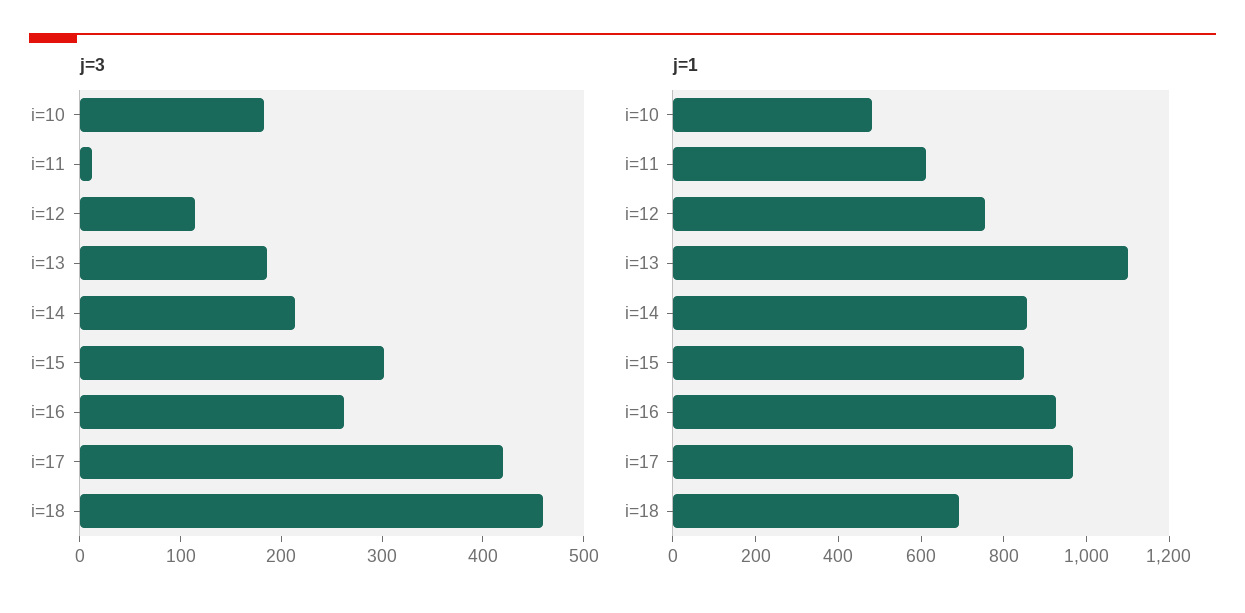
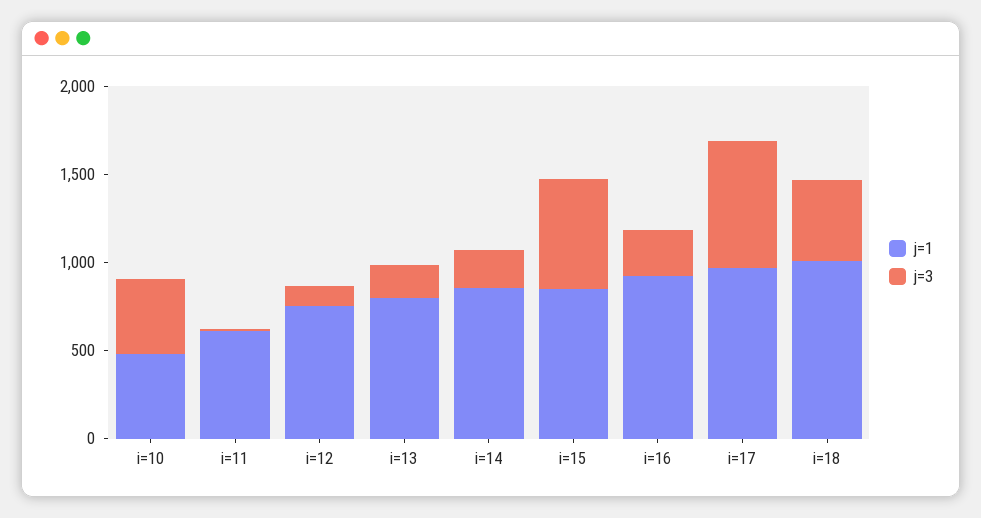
j=3, i=10: 180 -> 400
j=3, i=15: 300 -> 600
j=3, i=17: 420 -> 700
j=1, i=13: 1100 -> 800
j=1, i=18: 700 -> 1000

